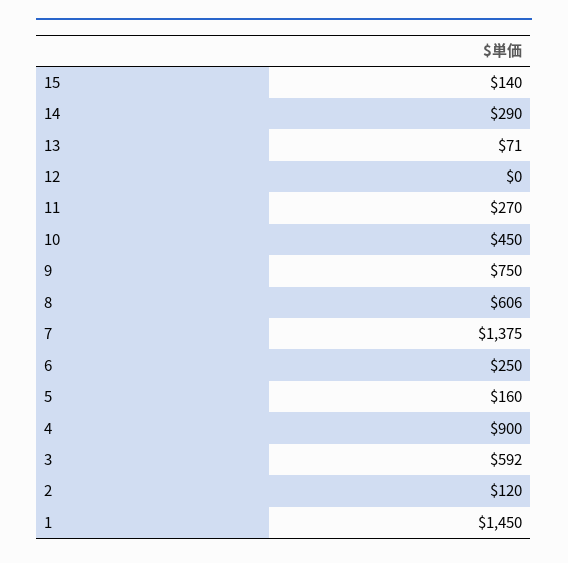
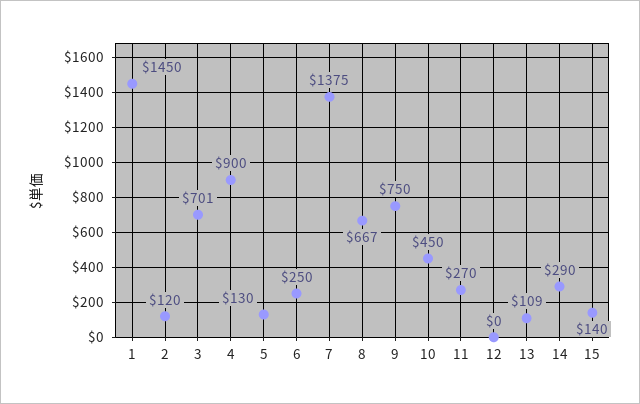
13: 71 -> 109
8: 606 -> 667
5: 160 -> 130
3: 592 -> 701

